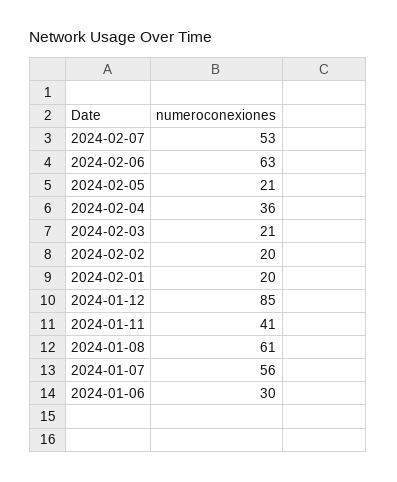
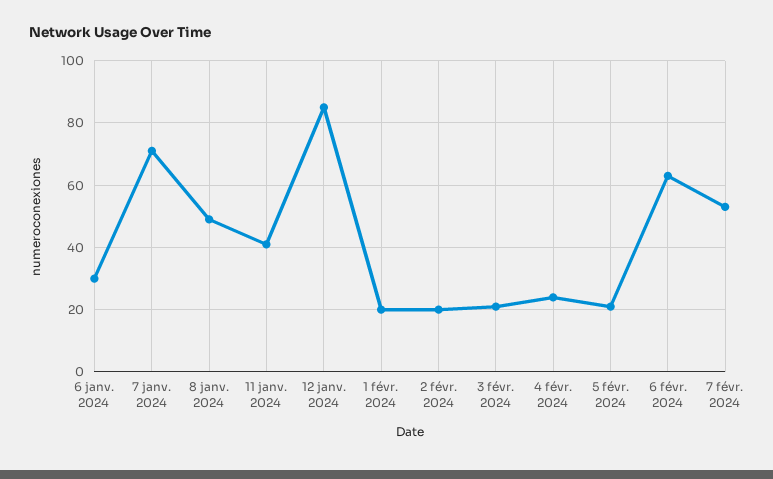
2024-02-04: 36 -> 25
2024-01-08: 61 -> 50
2024-01-07: 56 -> 70

